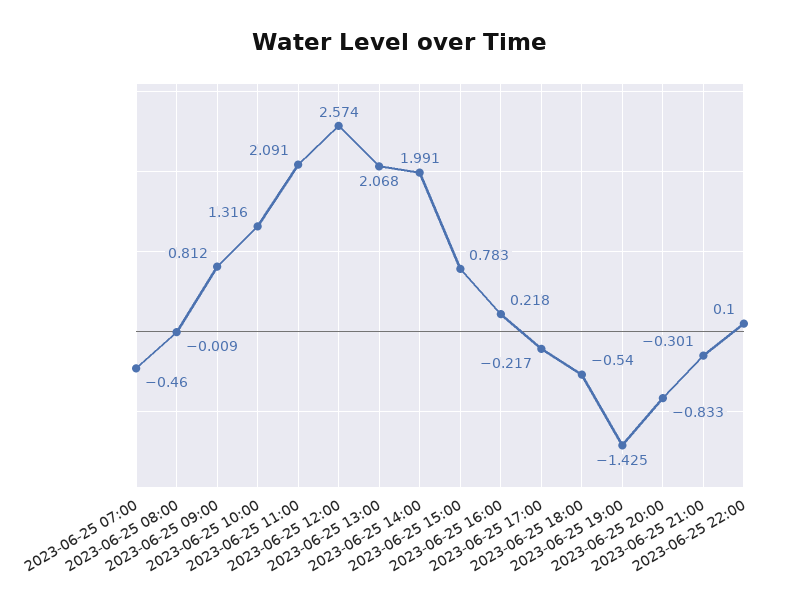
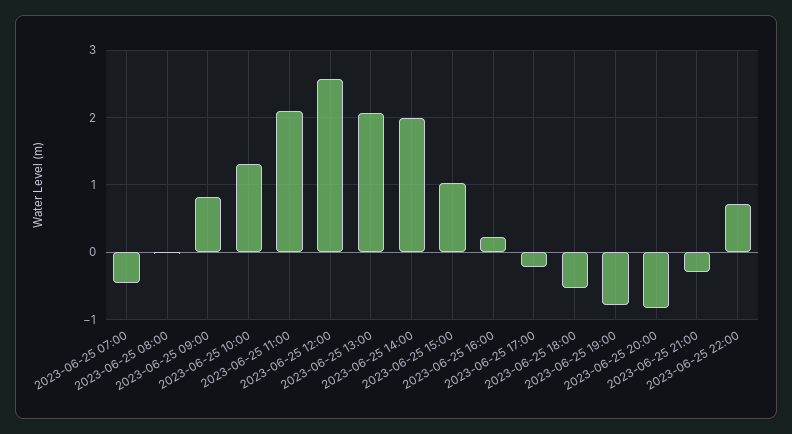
2023-06-25 15:00: 0.783 -> 1
2023-06-25 19:00: -1.425 -> -0.8
2023-06-25 22:00: 0.1 -> 0.7

